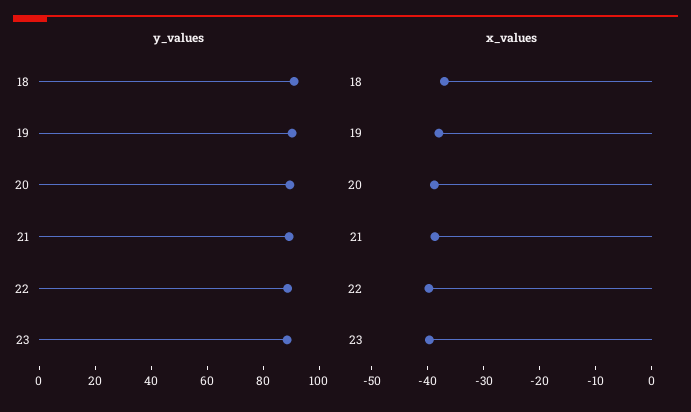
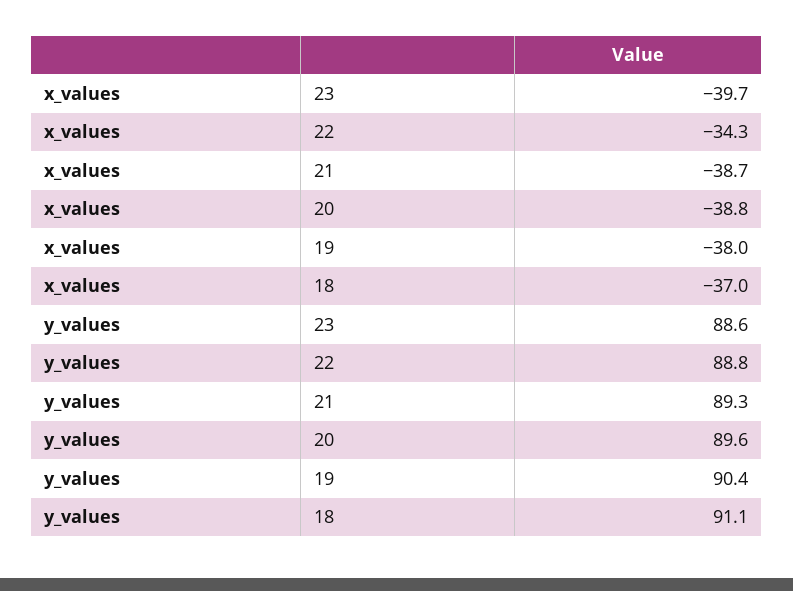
x_values, 22: -40 -> -34.3

